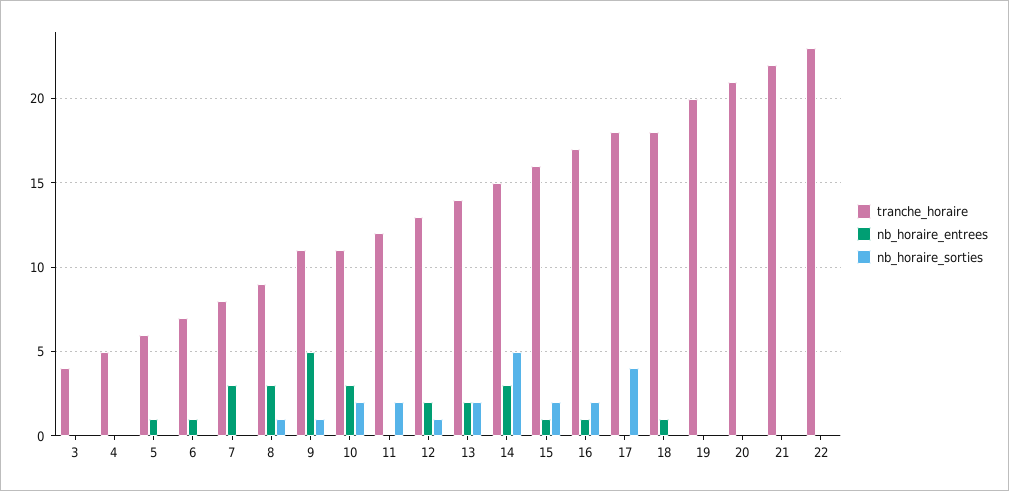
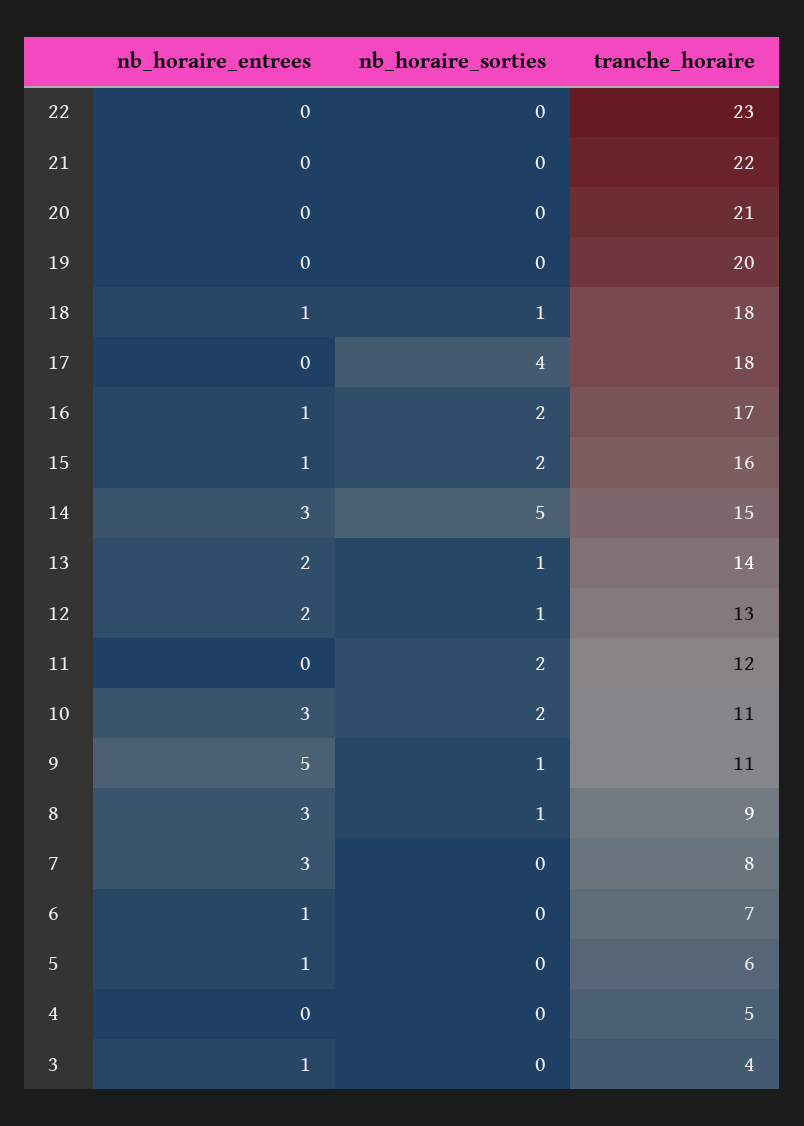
nb_horaire_entrees, 3: 0 -> 1
nb_horaire_sorties, 13: 2 -> 1
nb_horaire_sorties, 18: 0 -> 1

